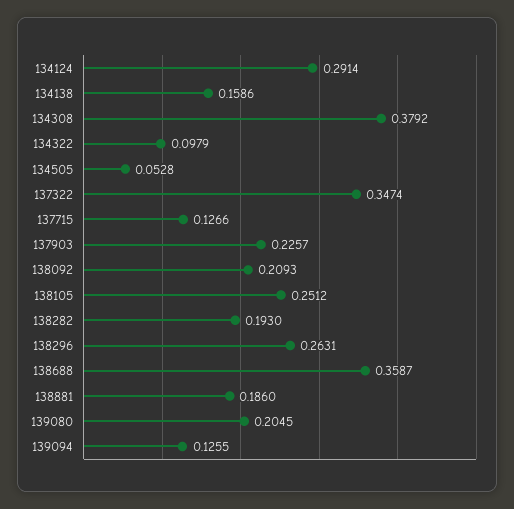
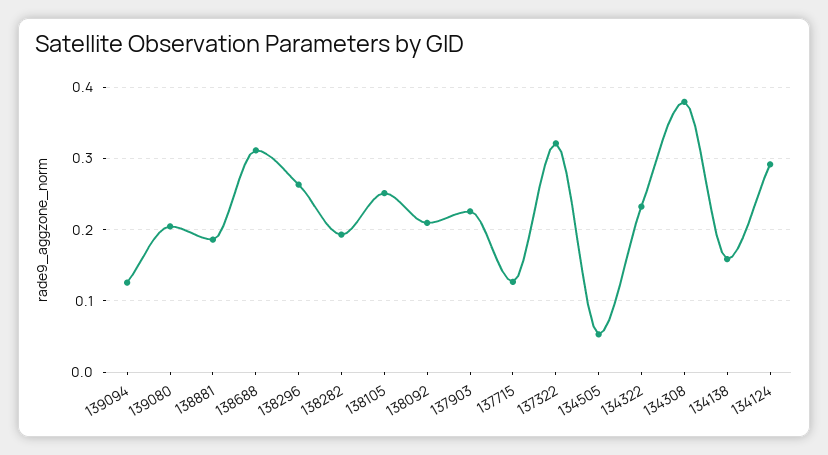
134322: 0.0979 -> 0.23
137322: 0.3474 -> 0.32
138688: 0.3587 -> 0.31

